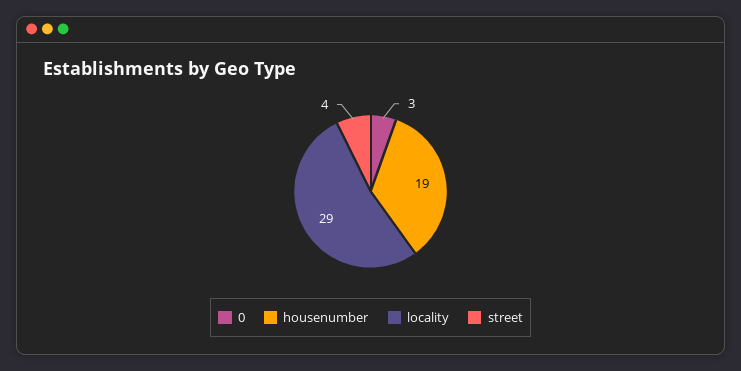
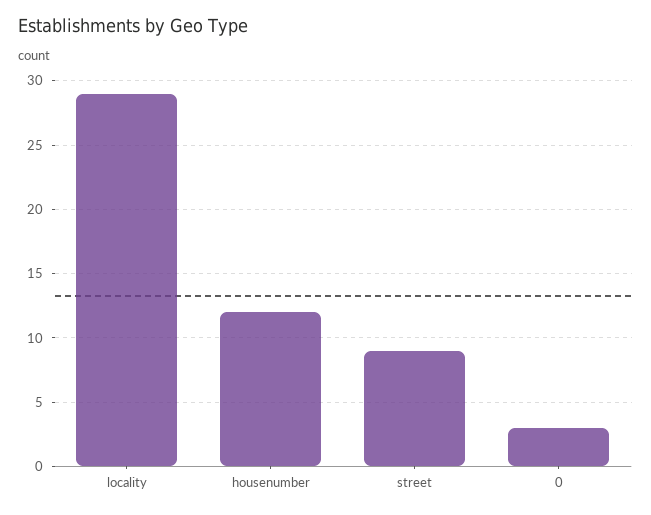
housenumber: 19 -> 12
street: 4 -> 9

